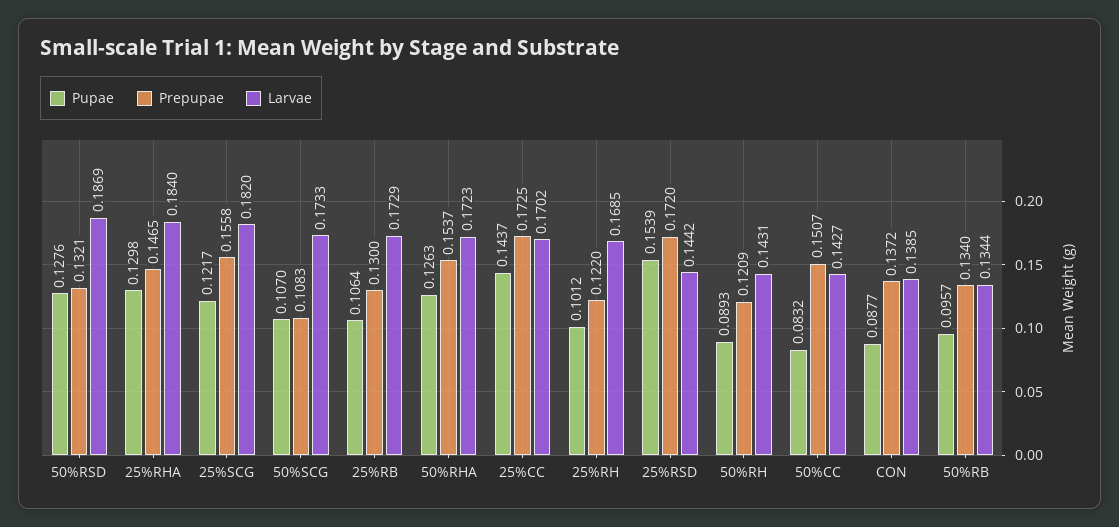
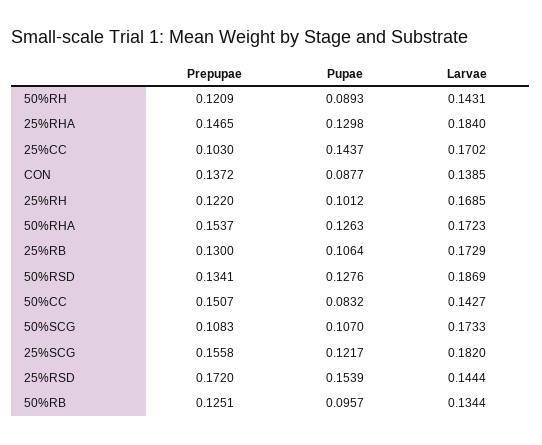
Prepupae, 50%RSD: 0.1321 -> 0.1341
Prepupae, 25%CC: 0.1725 -> 0.103
Larvae, 25%RSD: 0.1442 -> 0.1444
Prepupae, 50%RB: 0.134 -> 0.1251

